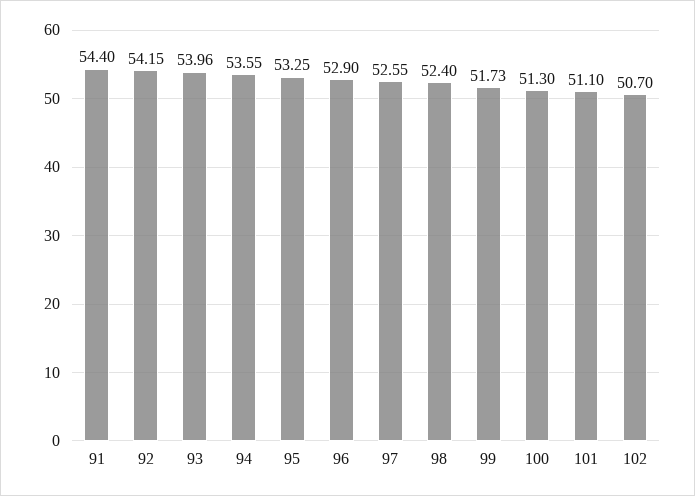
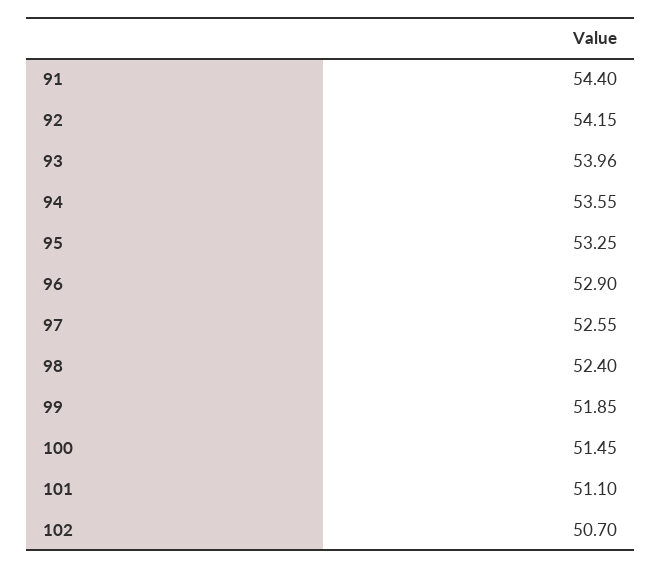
99: 51.73 -> 51.85
100: 51.3 -> 51.45

